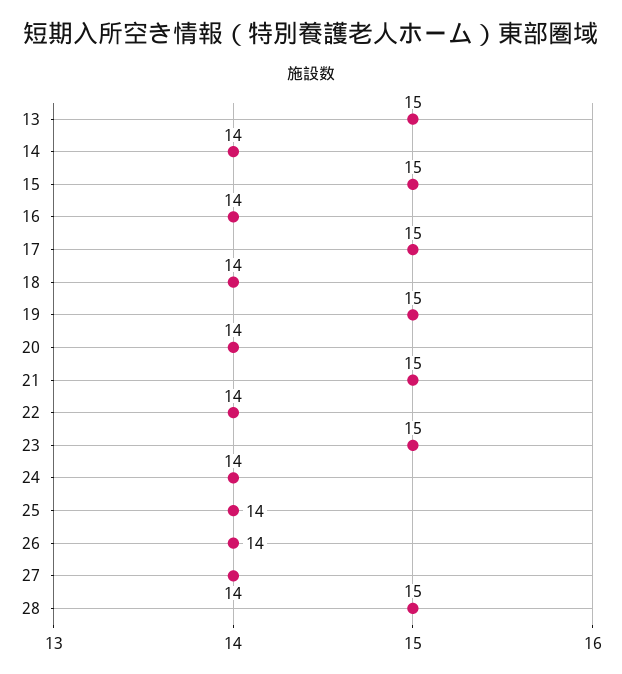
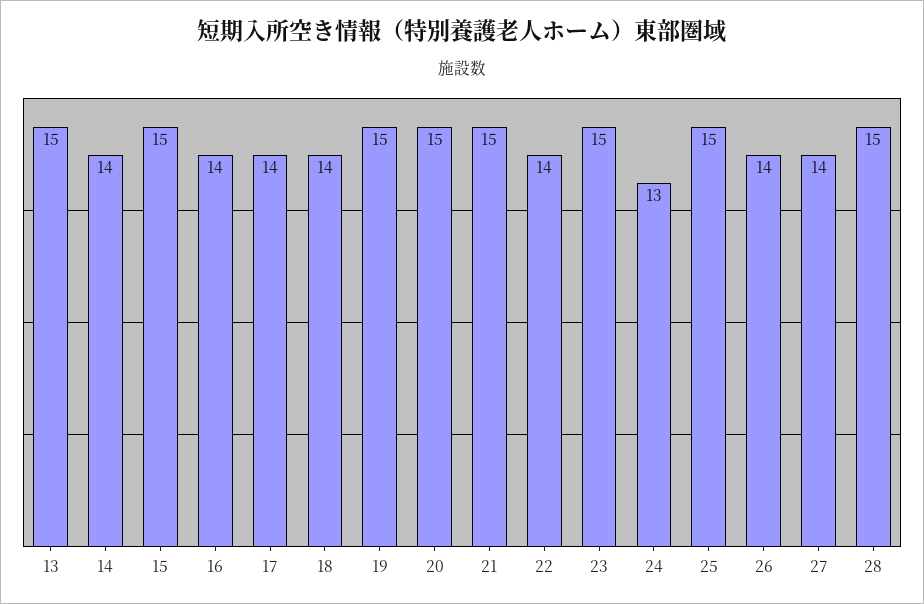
17: 15 -> 14
20: 14 -> 15
24: 14 -> 13
25: 14 -> 15

